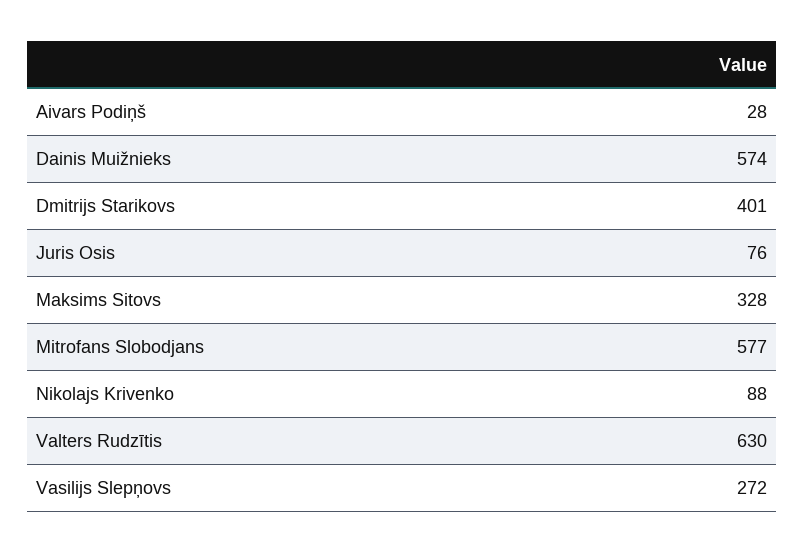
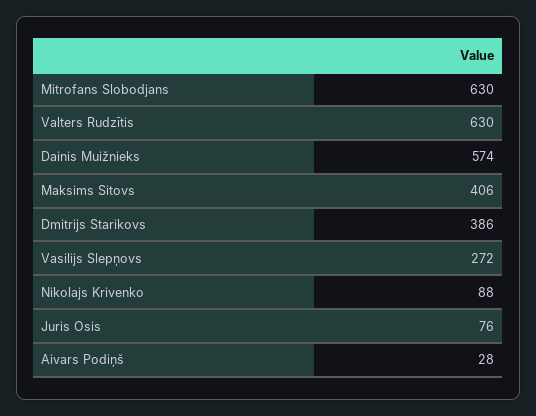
Dmitrijs Starikovs: 401 -> 386
Maksims Sitovs: 328 -> 406
Mitrofans Slobodjans: 577 -> 630

